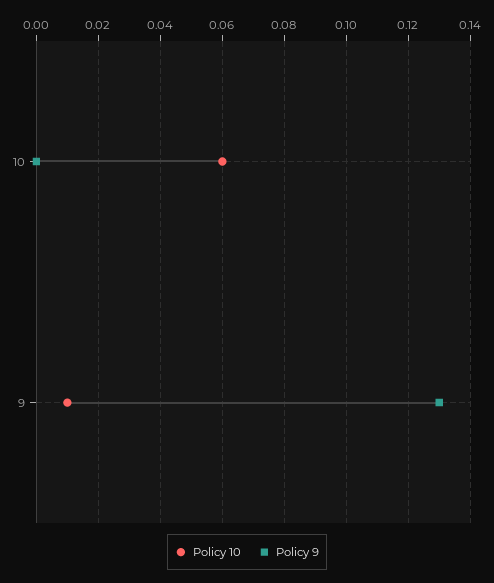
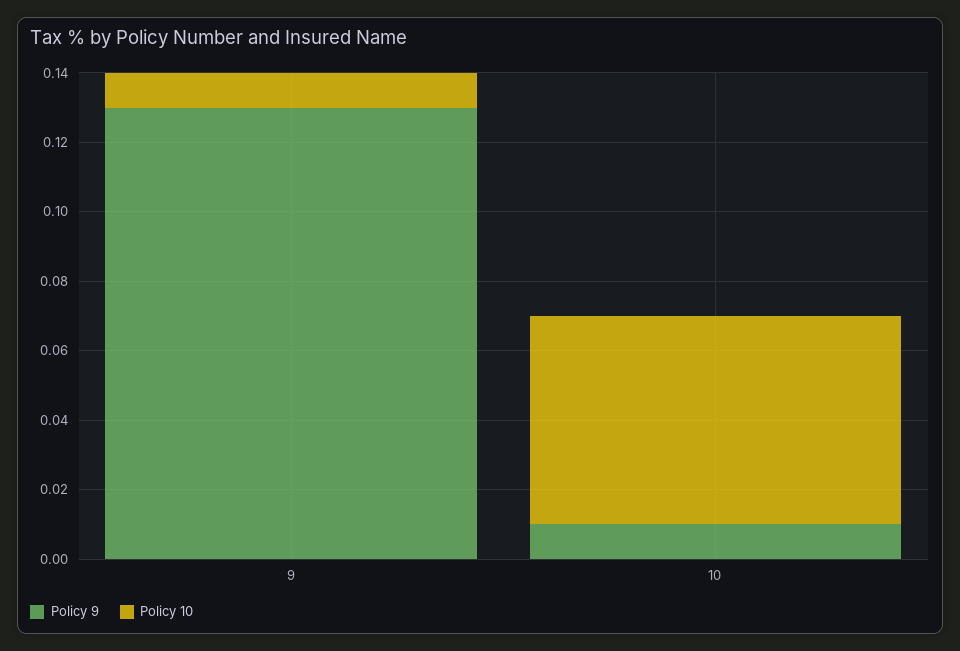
Policy 9, 10: 0 -> 0.01

